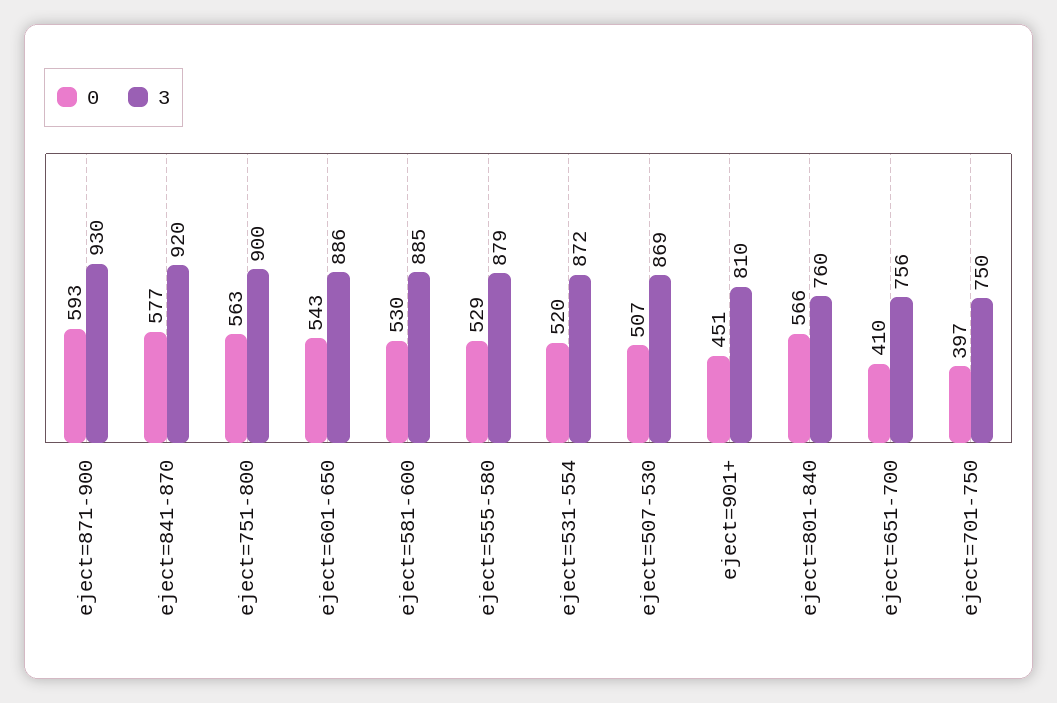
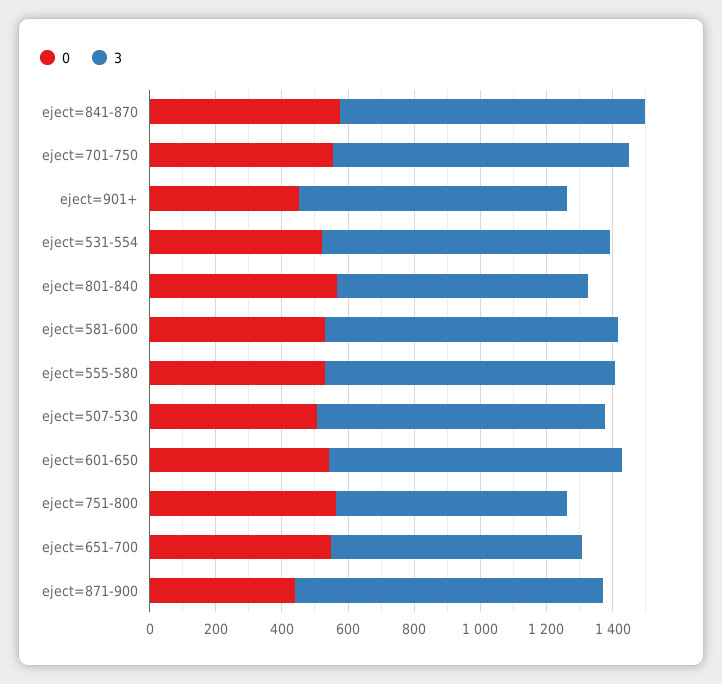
0, eject=871-900: 593 -> 450
3, eject=751-800: 900 -> 700
0, eject=651-700: 410 -> 550
0, eject=701-750: 397 -> 550
3, eject=701-750: 750 -> 900

